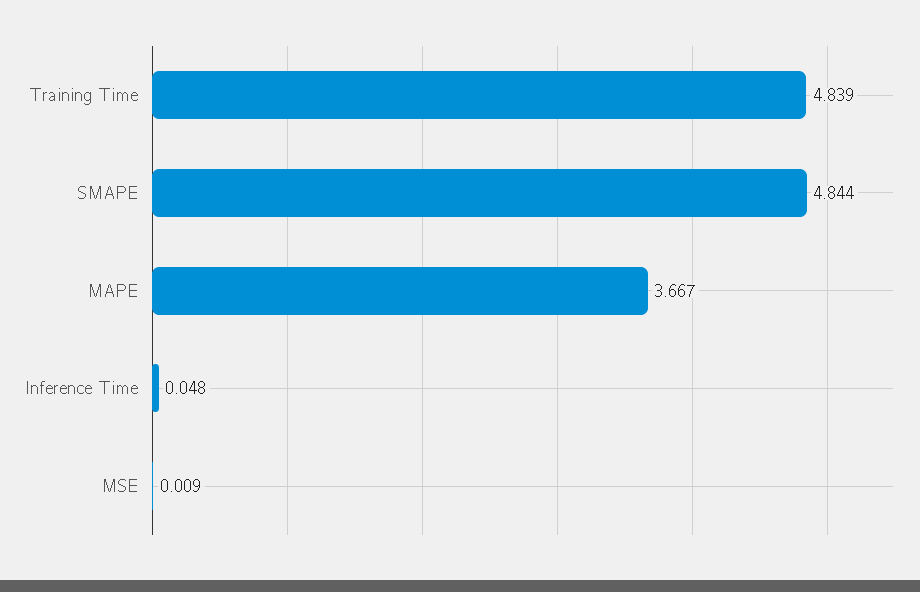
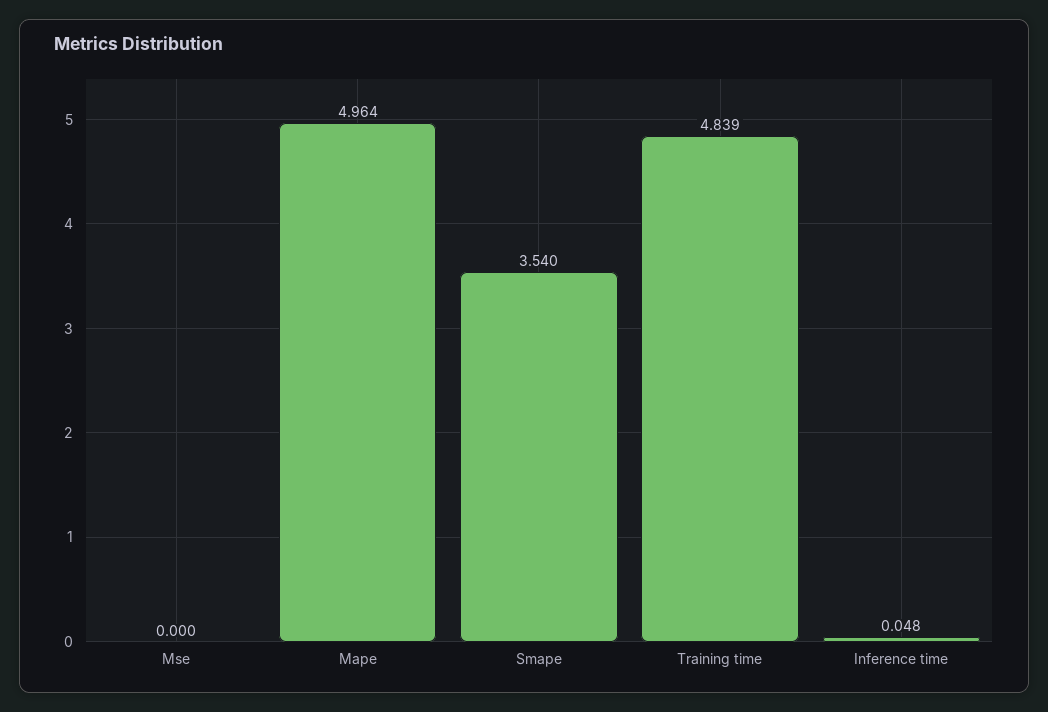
SMAPE: 4.844 -> 3.54
MAPE: 3.667 -> 4.964
MSE: 0.009 -> 0

